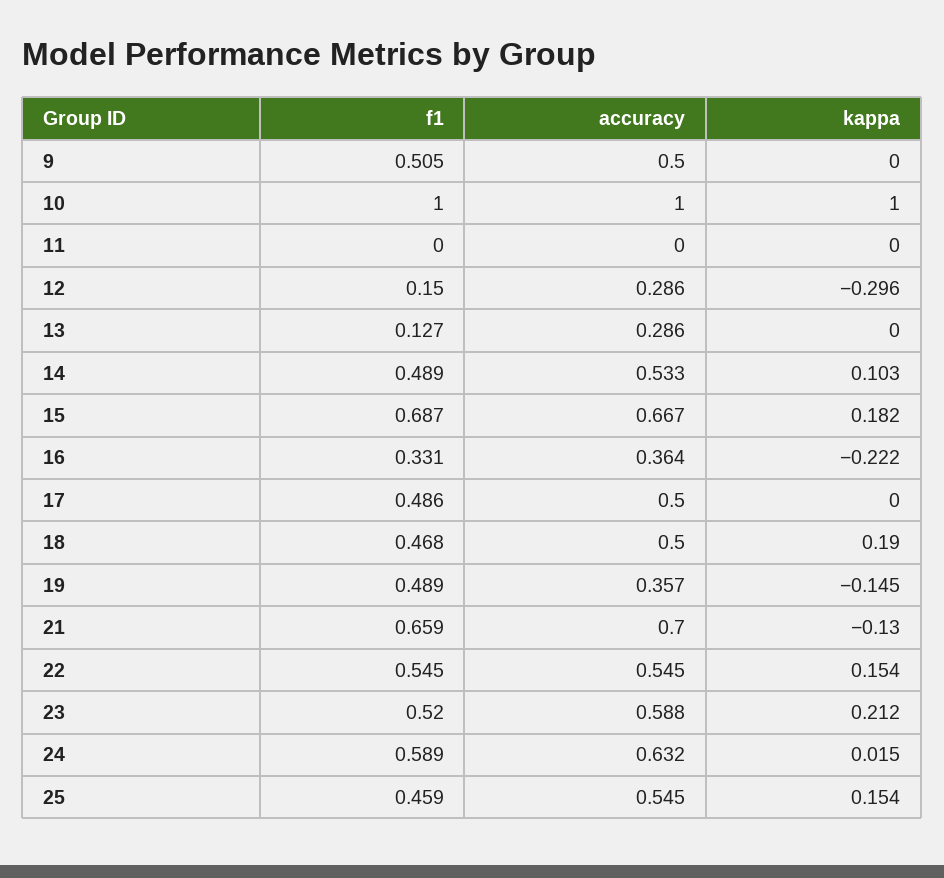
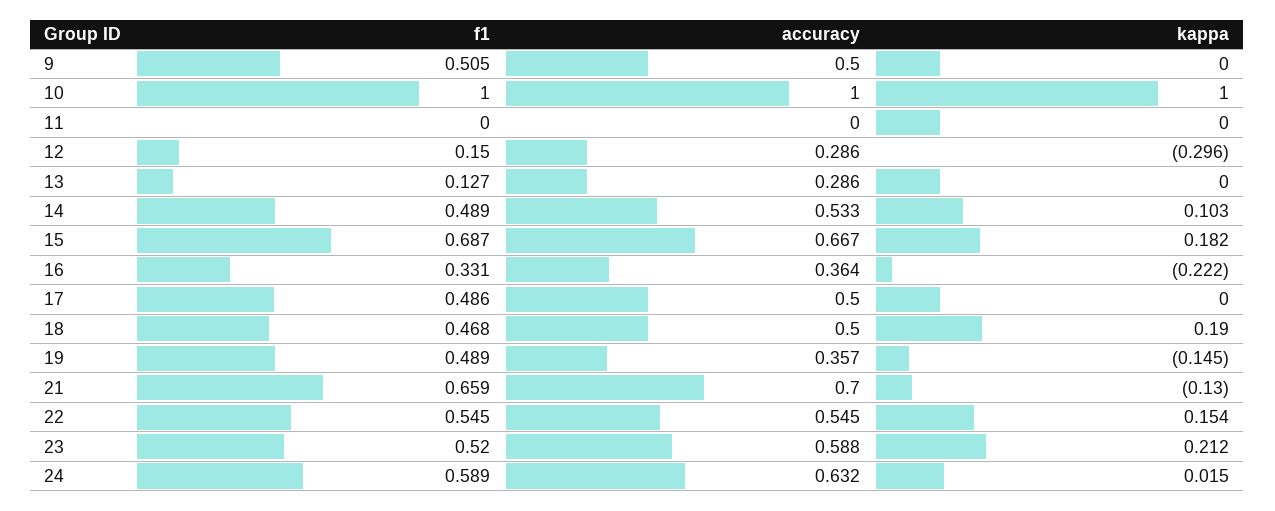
f1, 25: 0.459 -> none
accuracy, 25: 0.545 -> none
kappa, 25: 0.154 -> none

